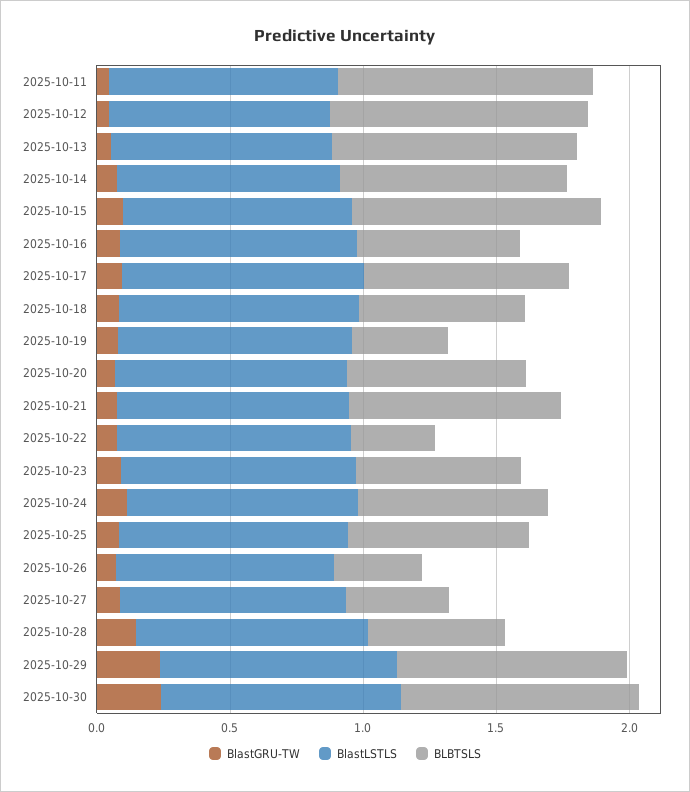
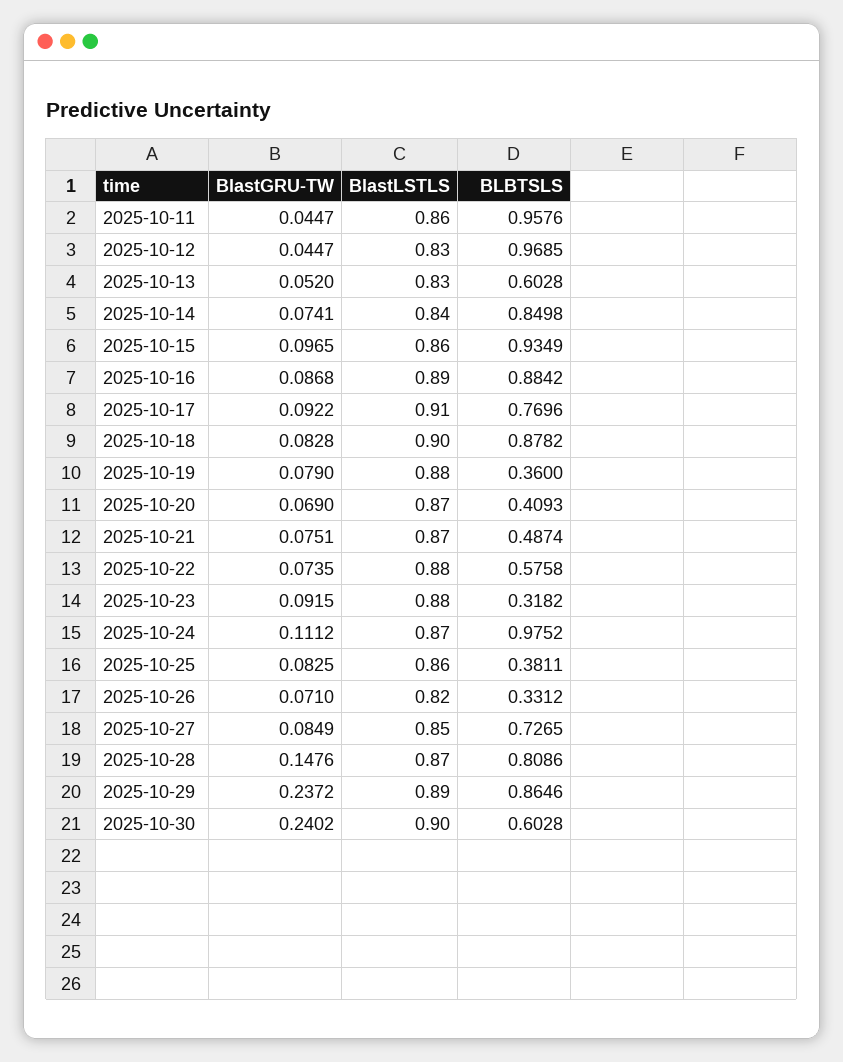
BLBTSLS, 2025-10-13: 0.9 -> 0.6028
BLBTSLS, 2025-10-16: 0.6 -> 0.8842
BLBTSLS, 2025-10-18: 0.6 -> 0.8782
BLBTSLS, 2025-10-20: 0.7 -> 0.4093
BLBTSLS, 2025-10-21: 0.8 -> 0.4874
BLBTSLS, 2025-10-22: 0.3 -> 0.5758
BLBTSLS, 2025-10-23: 0.6 -> 0.3182
BLBTSLS, 2025-10-24: 0.7 -> 0.9752
BLBTSLS, 2025-10-25: 0.7 -> 0.3811
BLBTSLS, 2025-10-27: 0.4 -> 0.7265
BLBTSLS, 2025-10-28: 0.5 -> 0.8086
BLBTSLS, 2025-10-30: 0.9 -> 0.6028

